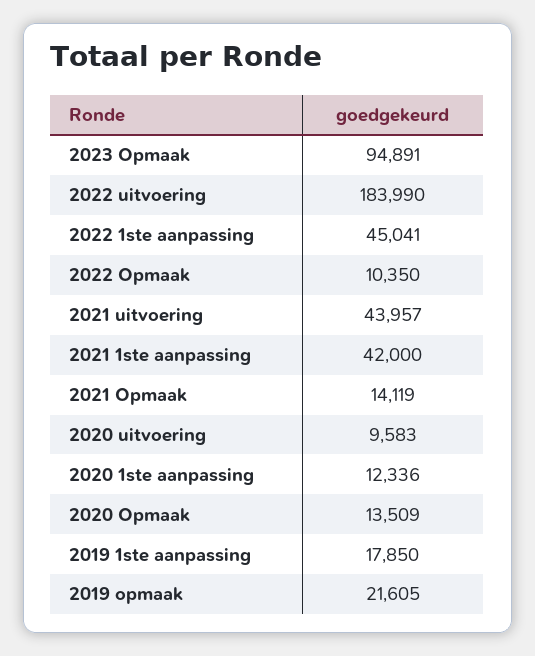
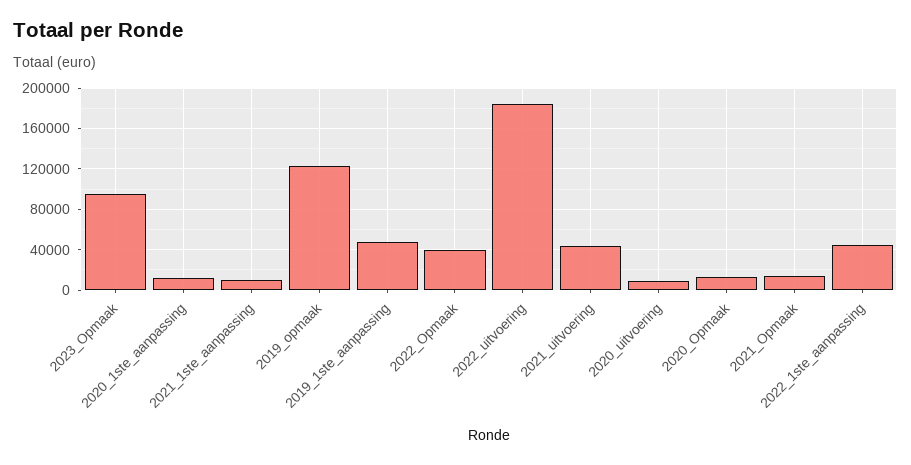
2022 Opmaak: 10350 -> 40000
2021 1ste aanpassing: 42000 -> 10000
2019 1ste aanpassing: 17850 -> 50000
2019 opmaak: 21605 -> 120000

